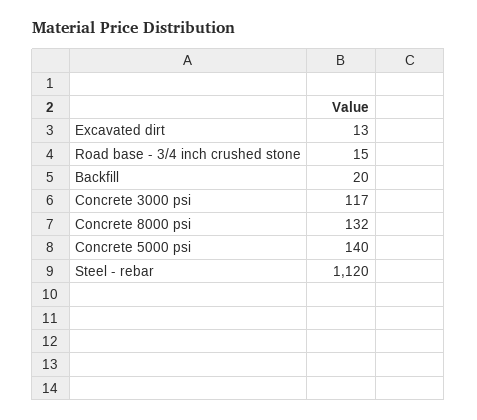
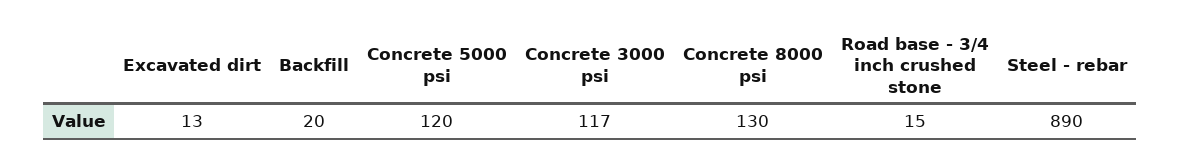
Concrete 8000 psi: 132 -> 130
Concrete 5000 psi: 140 -> 120
Steel - rebar: 1120 -> 890

